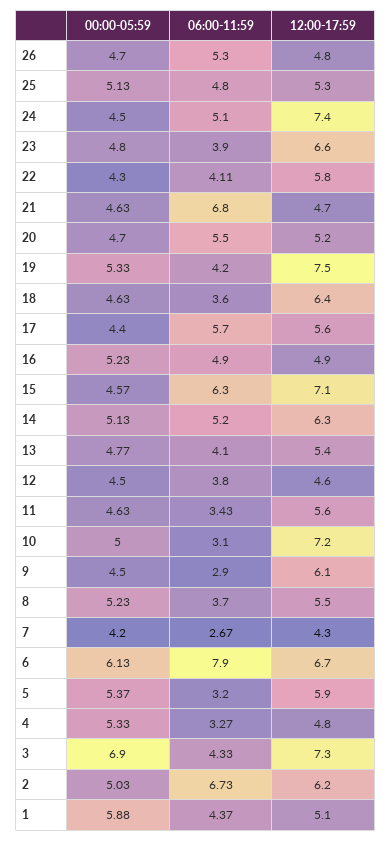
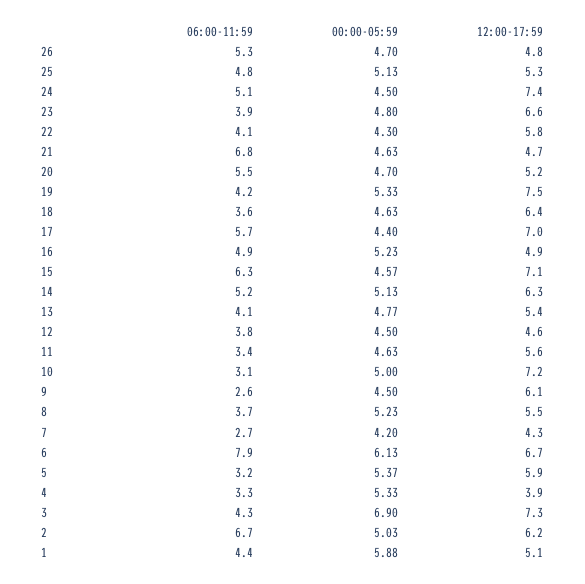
12:00-17:59, 17: 5.6 -> 7
06:00-11:59, 9: 2.9 -> 2.6
12:00-17:59, 4: 4.8 -> 3.9

